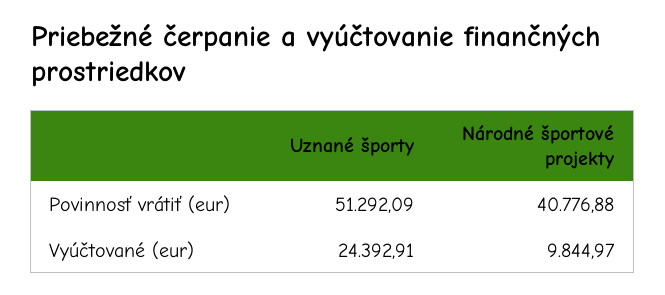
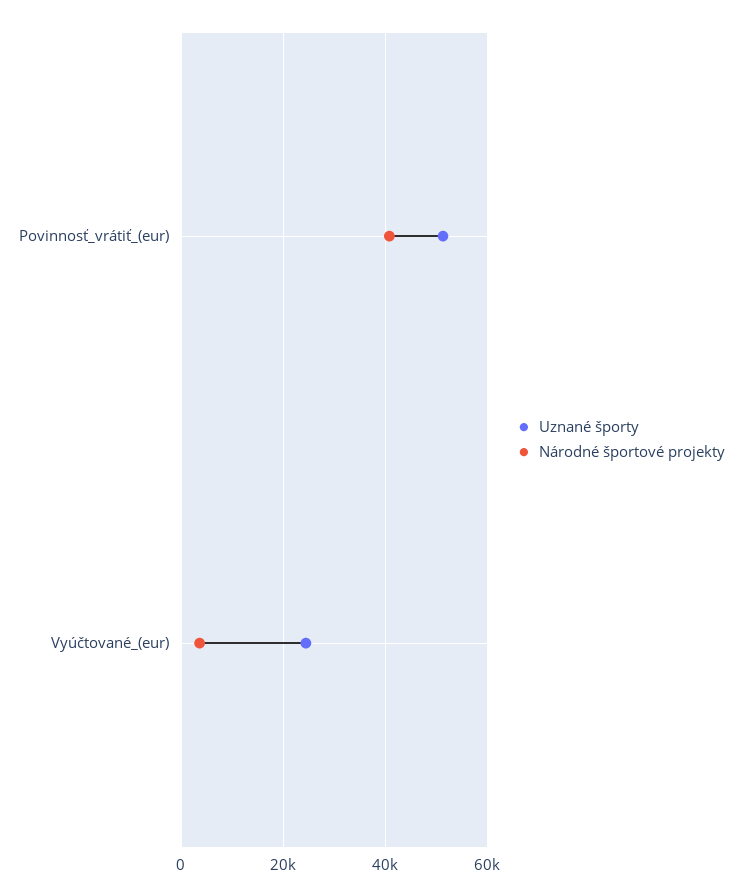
Národné športové projekty, Vyúčtované (eur): 9844.97 -> 4000

